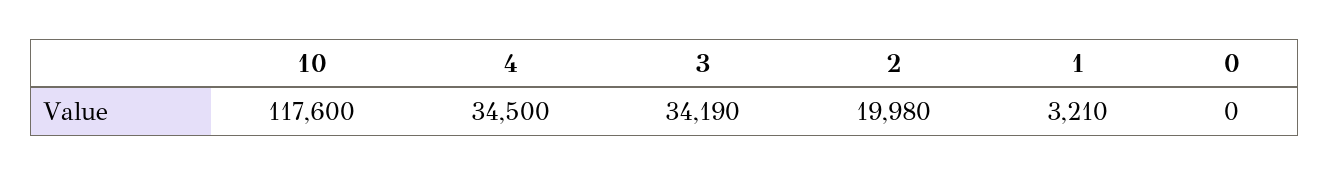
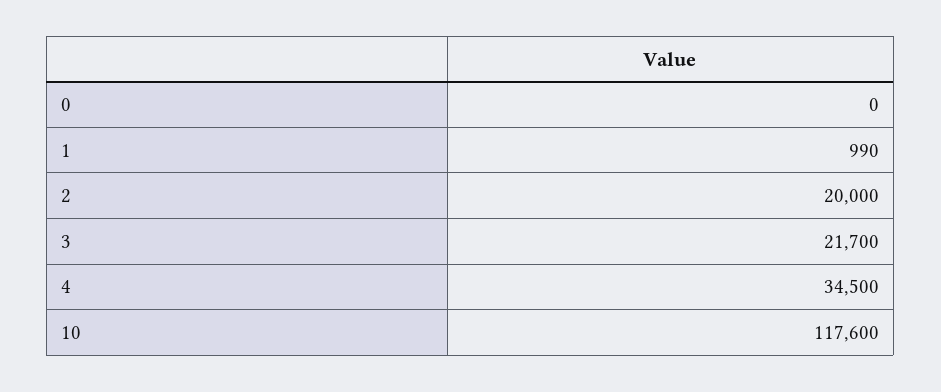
3: 34190 -> 21700
2: 19980 -> 20000
1: 3210 -> 990

